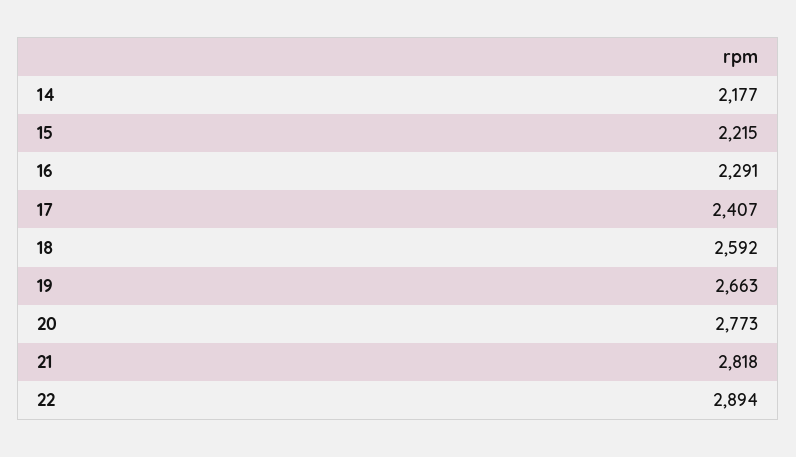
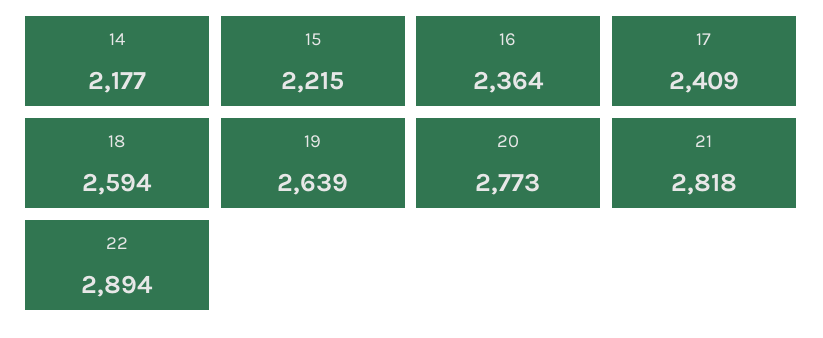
16: 2291 -> 2364
17: 2407 -> 2409
18: 2592 -> 2594
19: 2663 -> 2639

